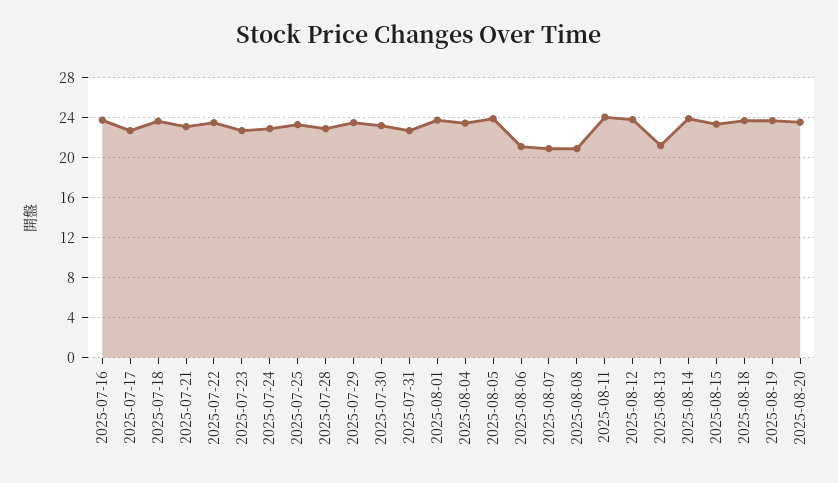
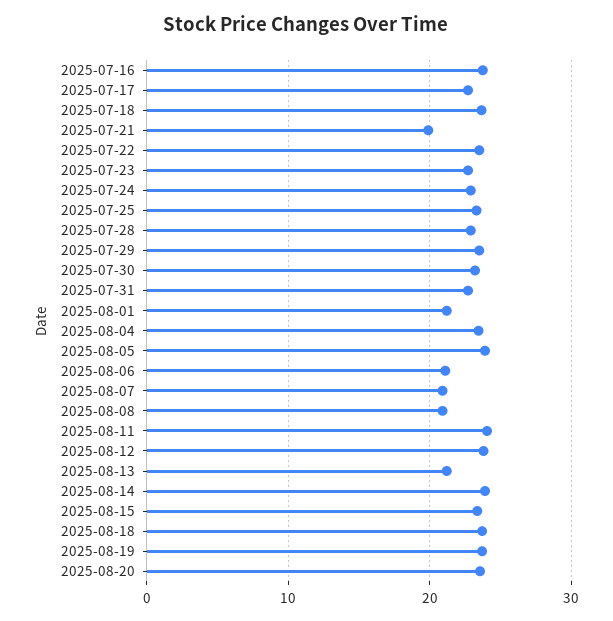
2025-07-21: 23 -> 20
2025-08-01: 24 -> 21

